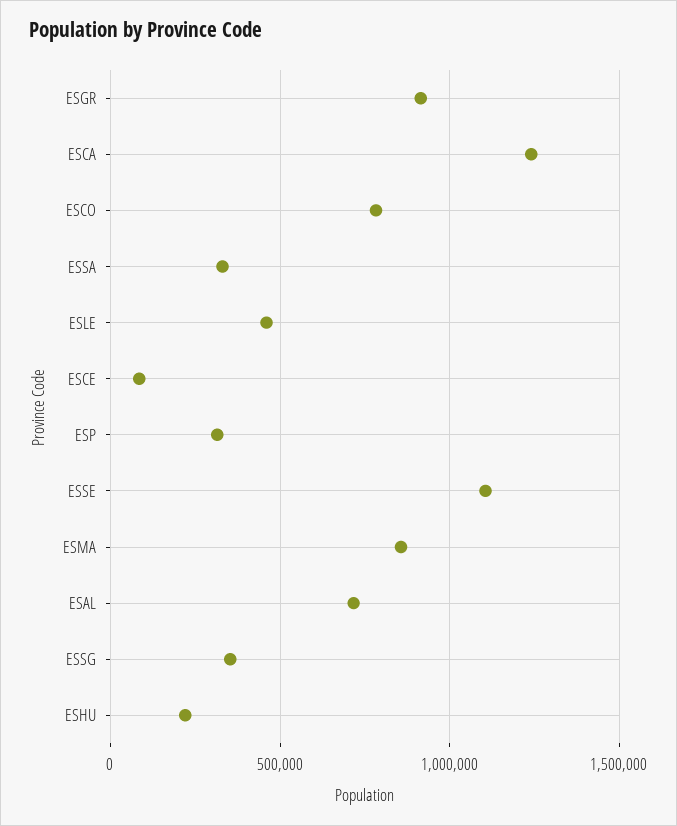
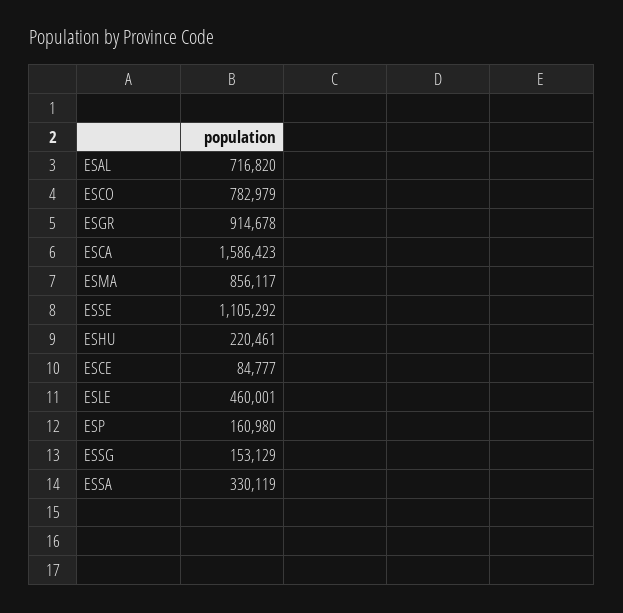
ESCA: 1250000 -> 1586423
ESP: 300000 -> 160980
ESSG: 350000 -> 153129

